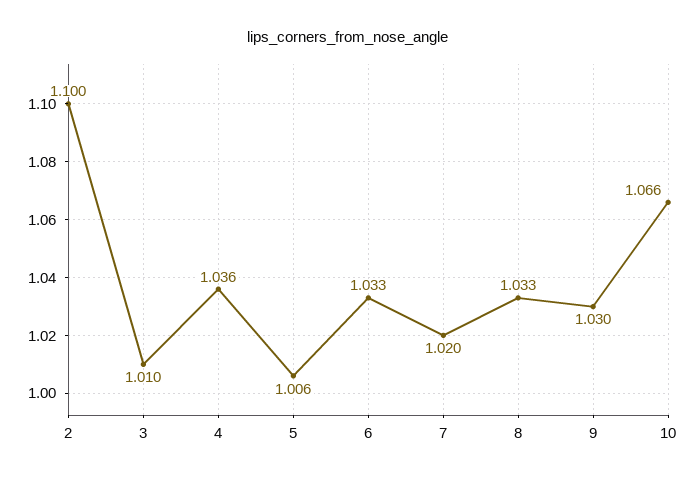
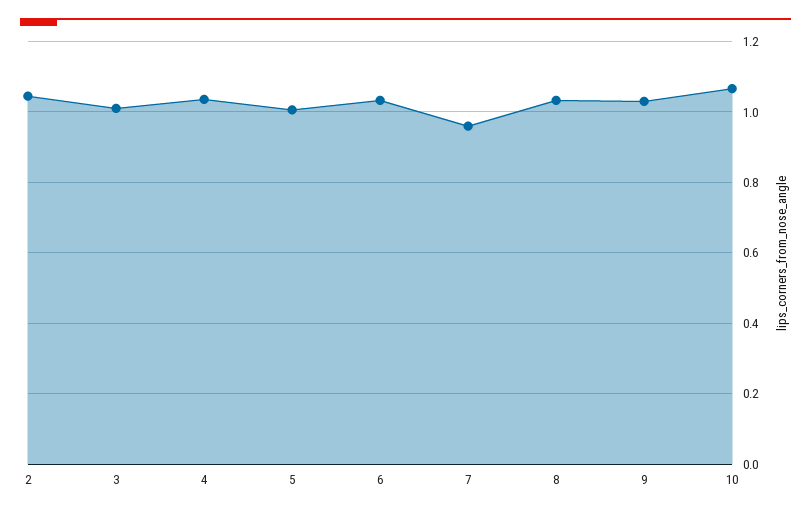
2: 1.1 -> 1.04
7: 1.02 -> 0.96

